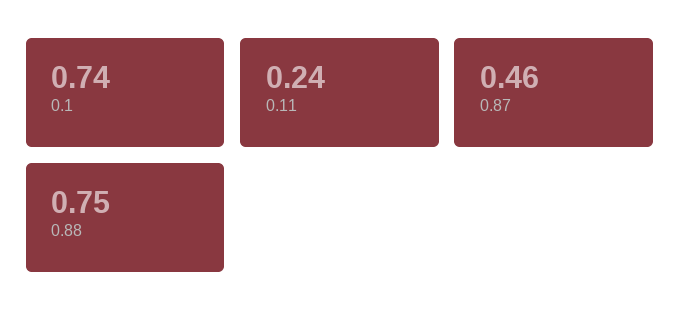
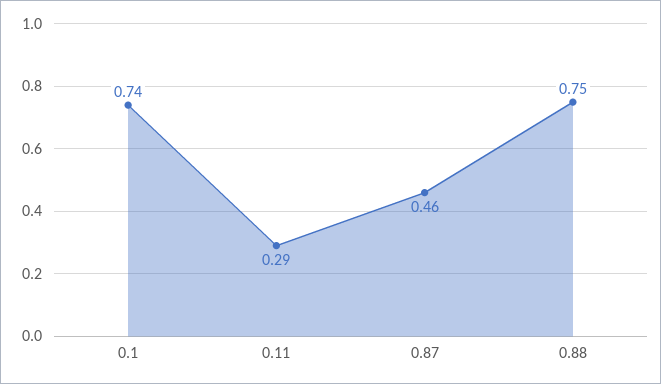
0.11: 0.24 -> 0.29

